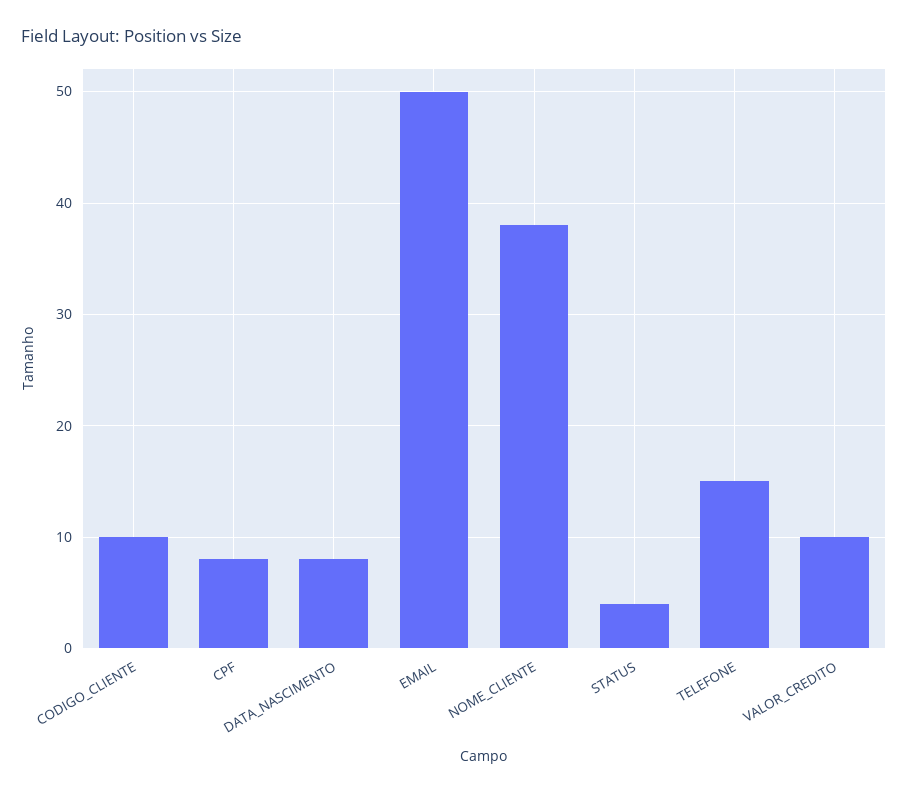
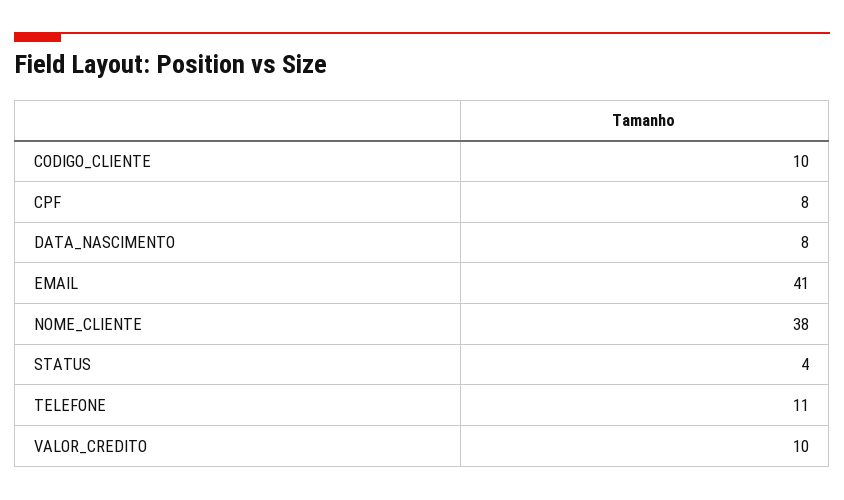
EMAIL: 50 -> 41
TELEFONE: 15 -> 11

